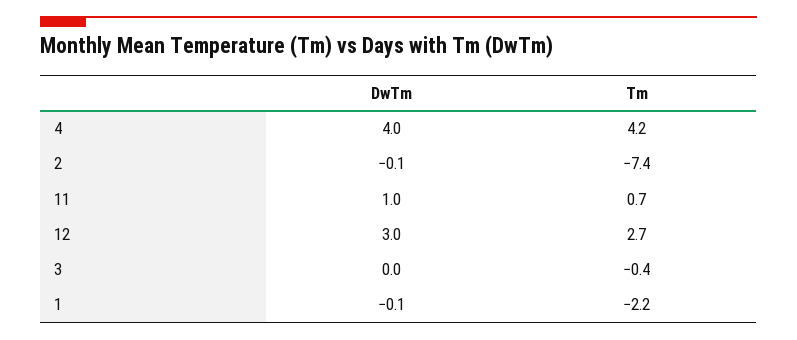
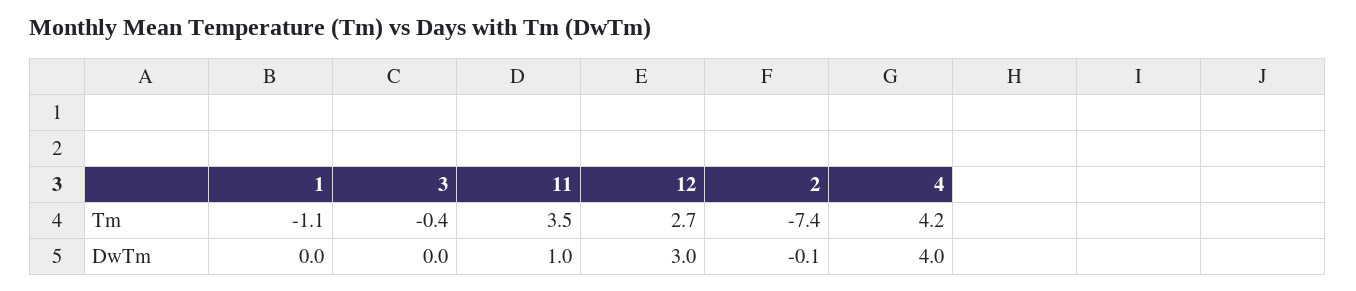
Tm, 11: 0.7 -> 3.5
DwTm, 1: -0.1 -> 0
Tm, 1: -2.2 -> -1.1

